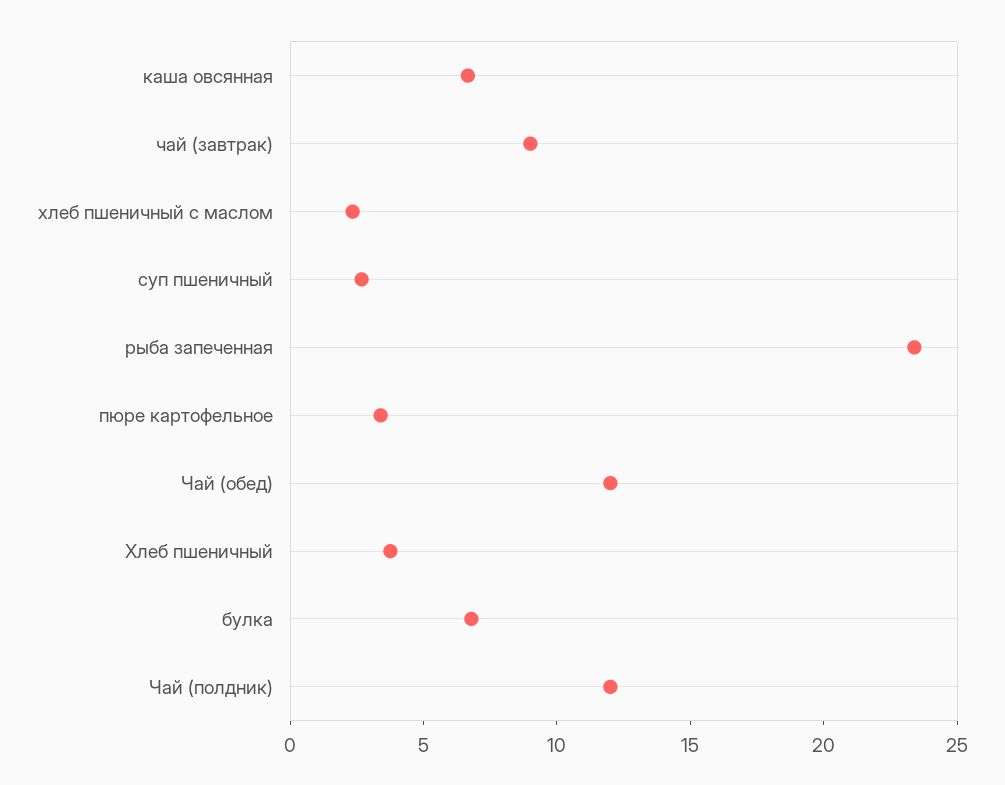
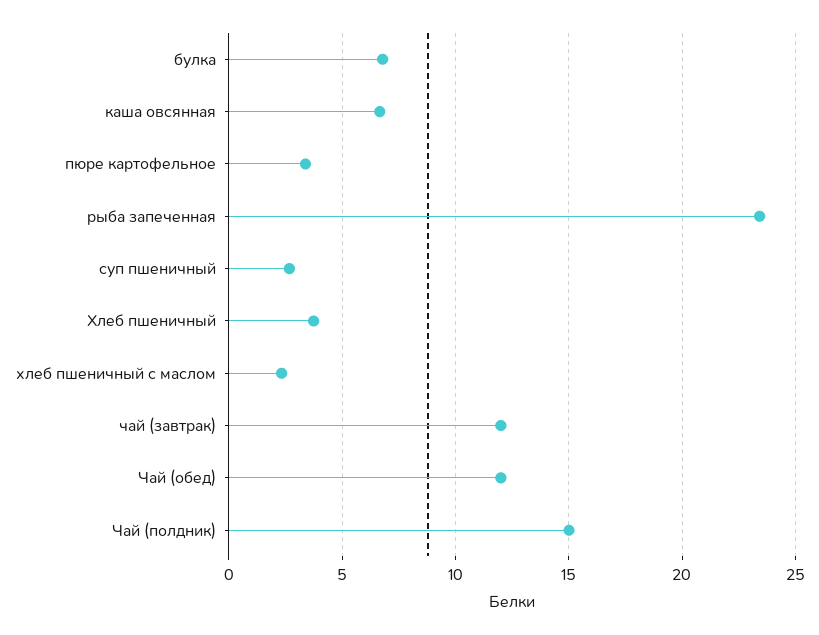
чай (завтрак): 9 -> 12
Чай (полдник): 12 -> 15

